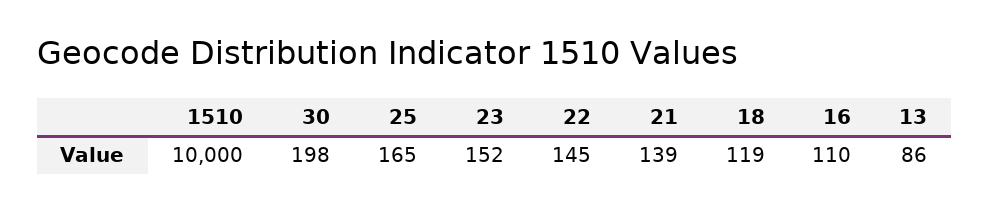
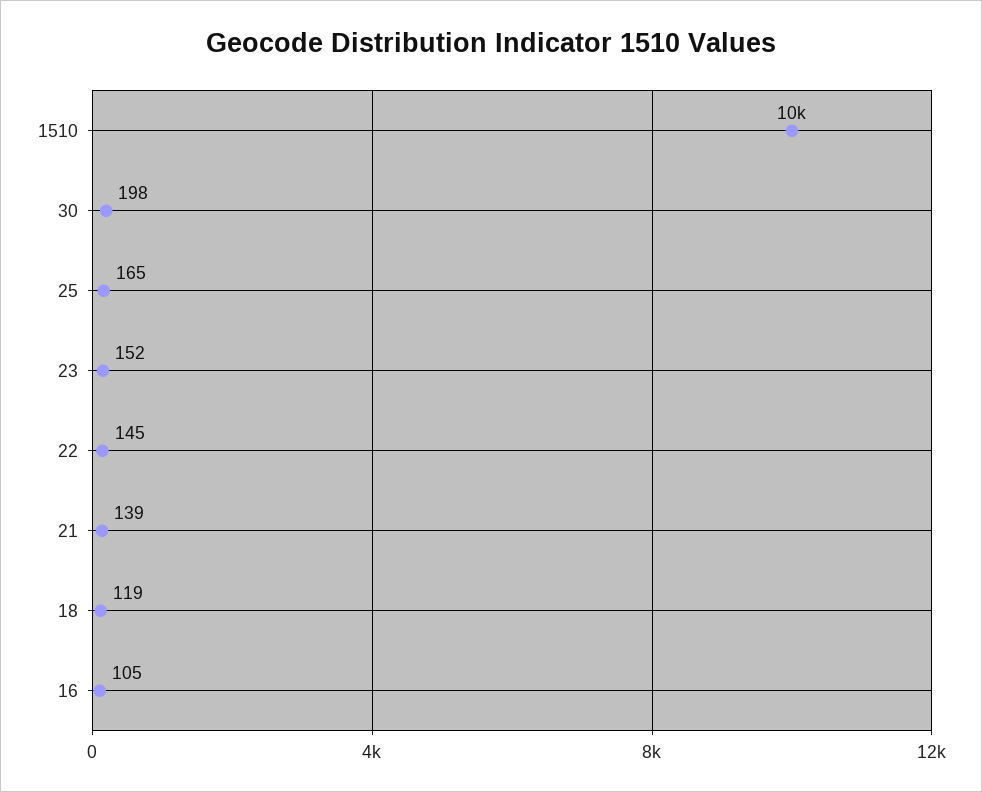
16: 110 -> 105
13: 86 -> none

